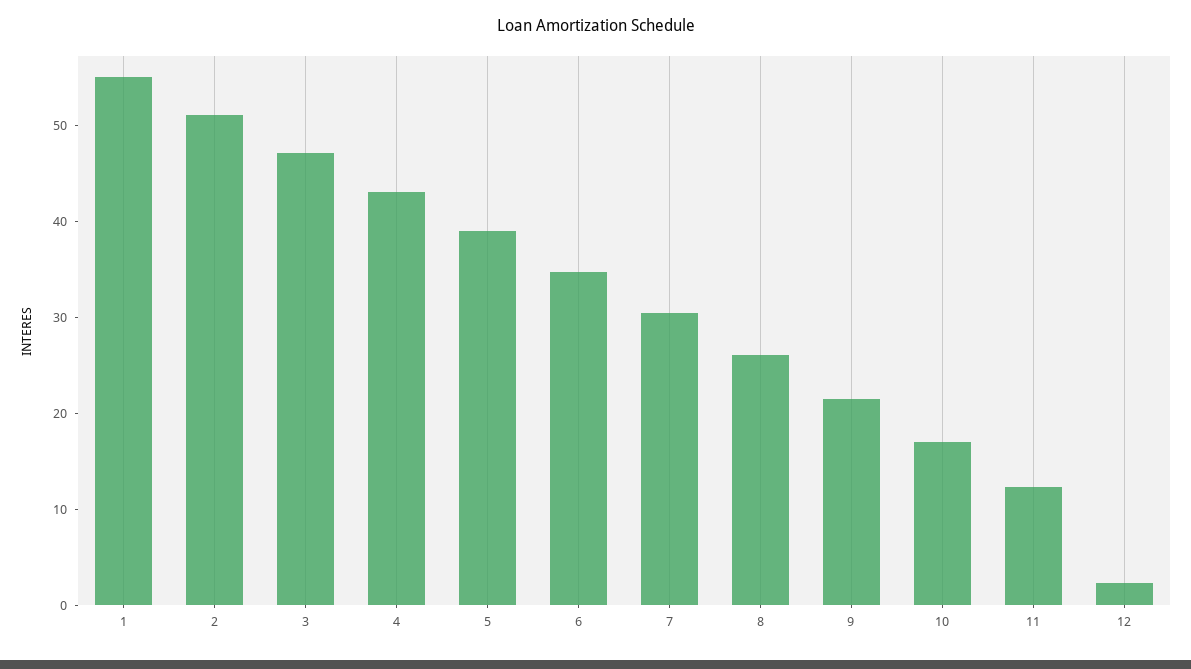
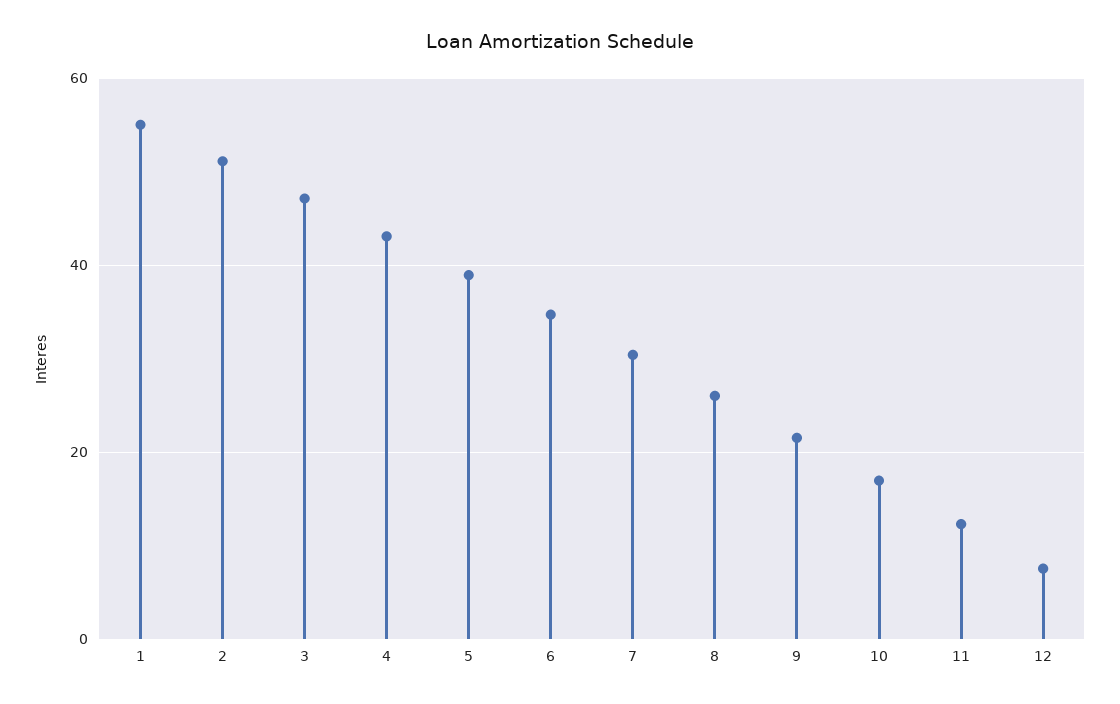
12: 2 -> 8

